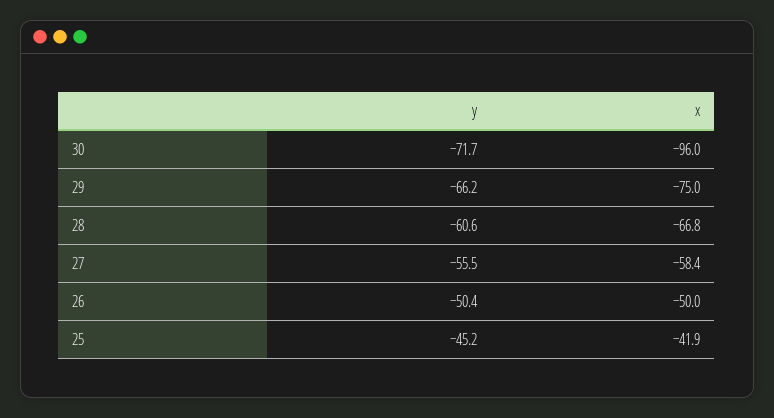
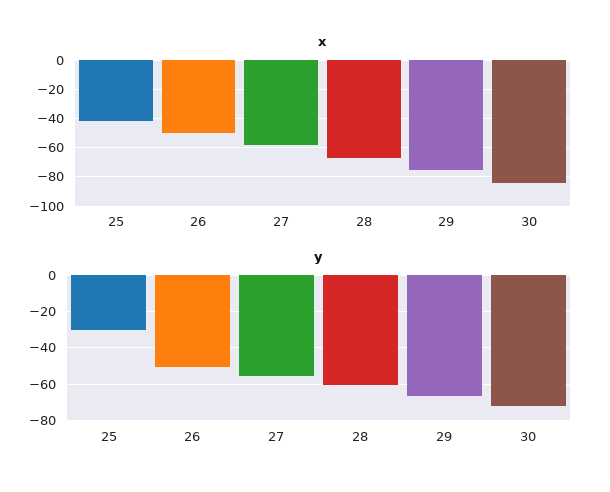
x, 30: -96 -> -85
y, 25: -45.2 -> -30

